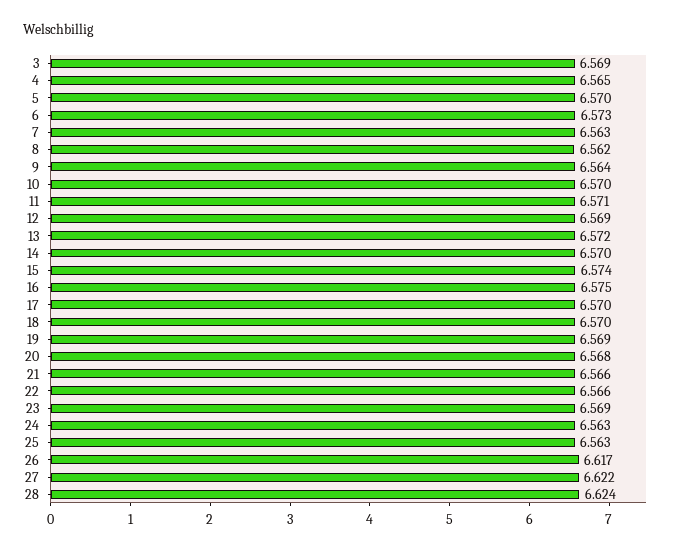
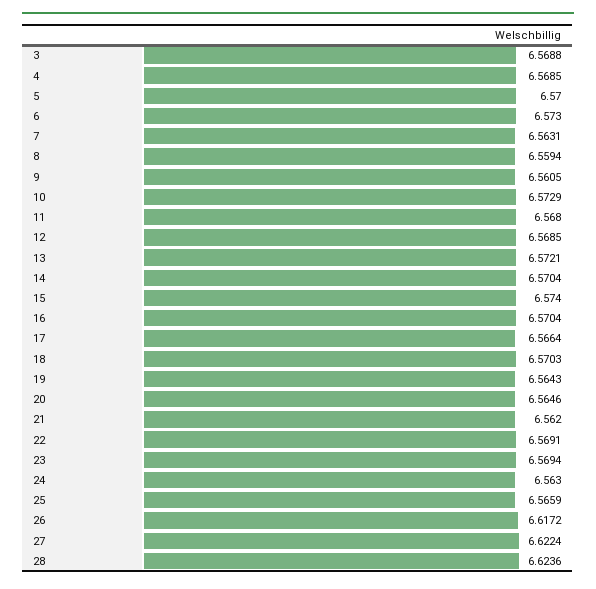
4: 6.565 -> 6.5685
8: 6.562 -> 6.5594
9: 6.564 -> 6.5605
10: 6.57 -> 6.5729
11: 6.571 -> 6.568
16: 6.575 -> 6.5704
17: 6.57 -> 6.5664
19: 6.569 -> 6.5643
20: 6.568 -> 6.5646
21: 6.566 -> 6.562
22: 6.566 -> 6.5691
25: 6.563 -> 6.5659

